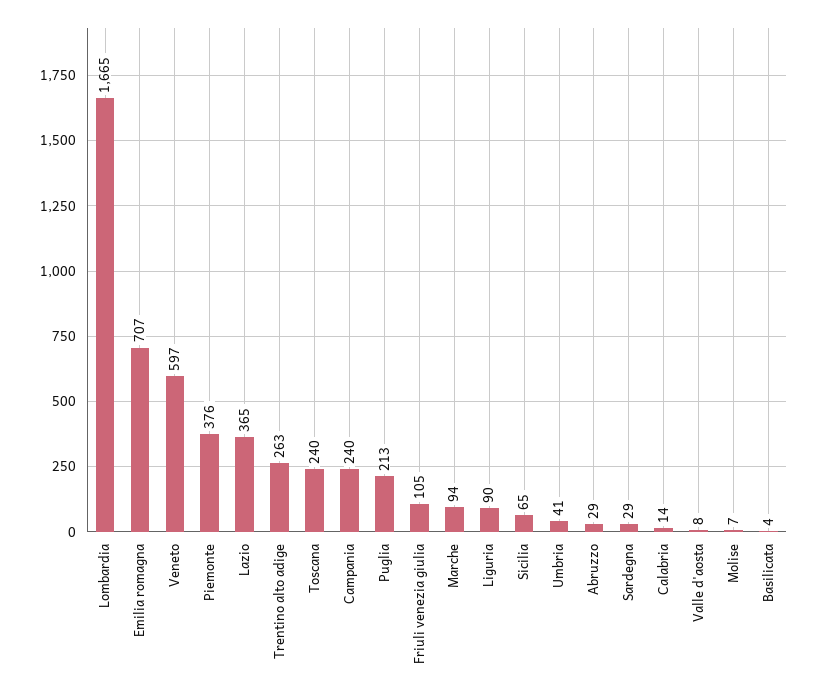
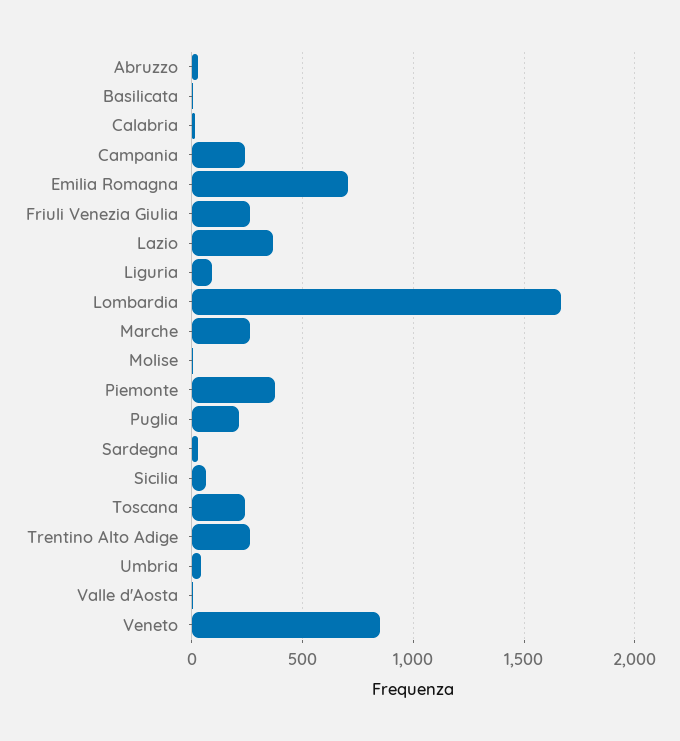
Veneto: 597 -> 850
Friuli venezia giulia: 105 -> 250
Marche: 94 -> 250

